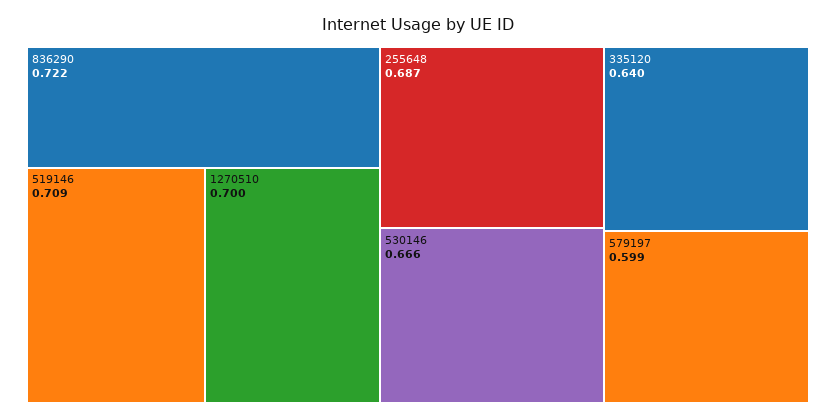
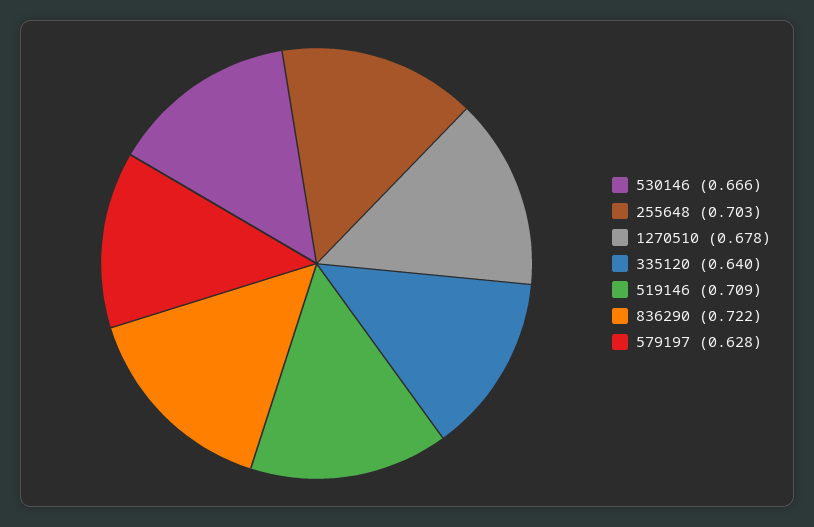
1270510: 0.7 -> 0.678
255648: 0.687 -> 0.703
579197: 0.599 -> 0.628

